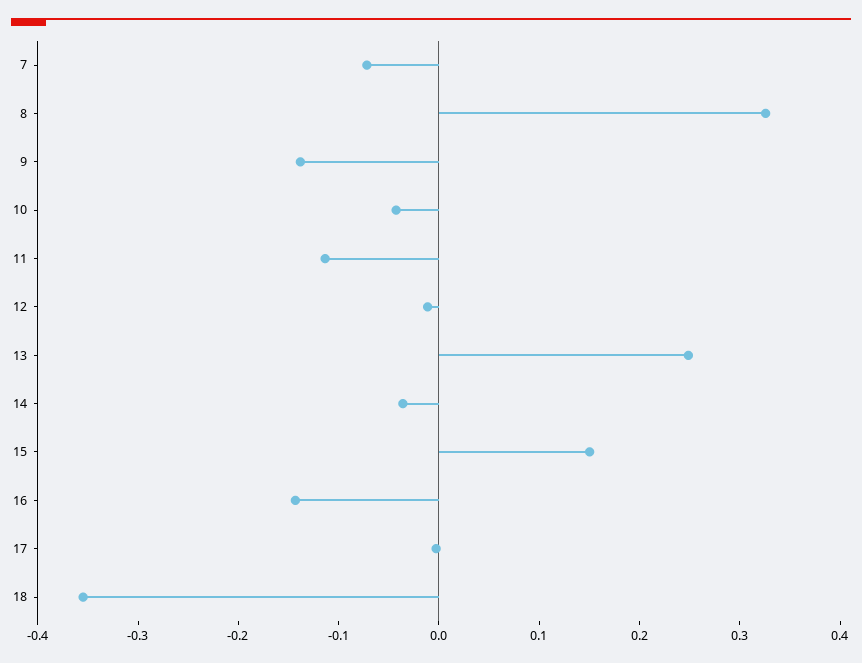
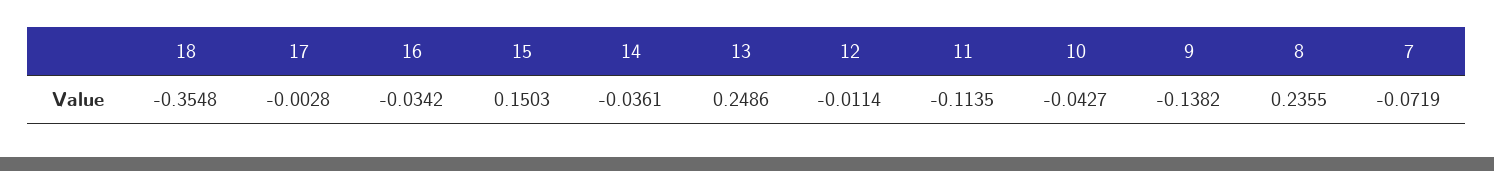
8: 0.32 -> 0.2355
16: -0.14 -> -0.0342

